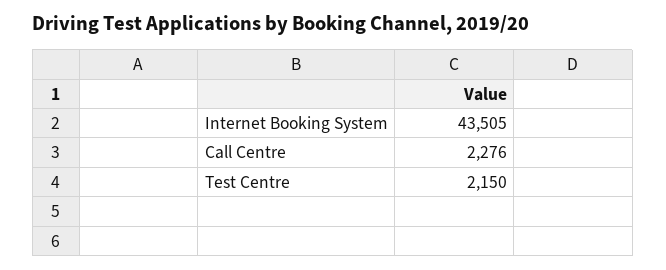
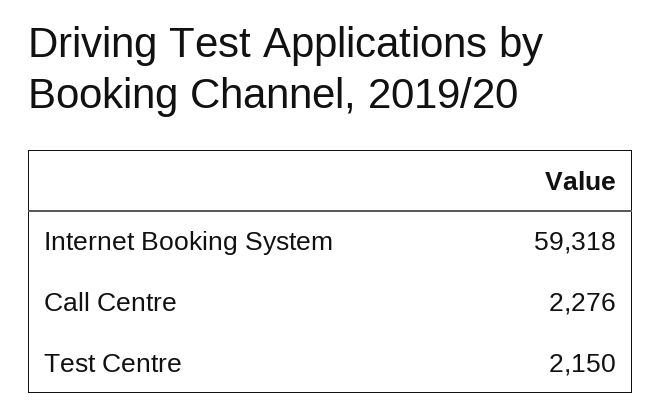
Internet Booking System: 43505 -> 59318

